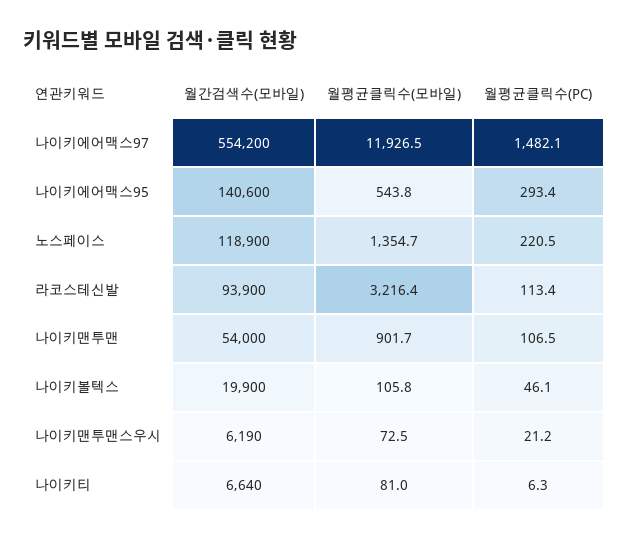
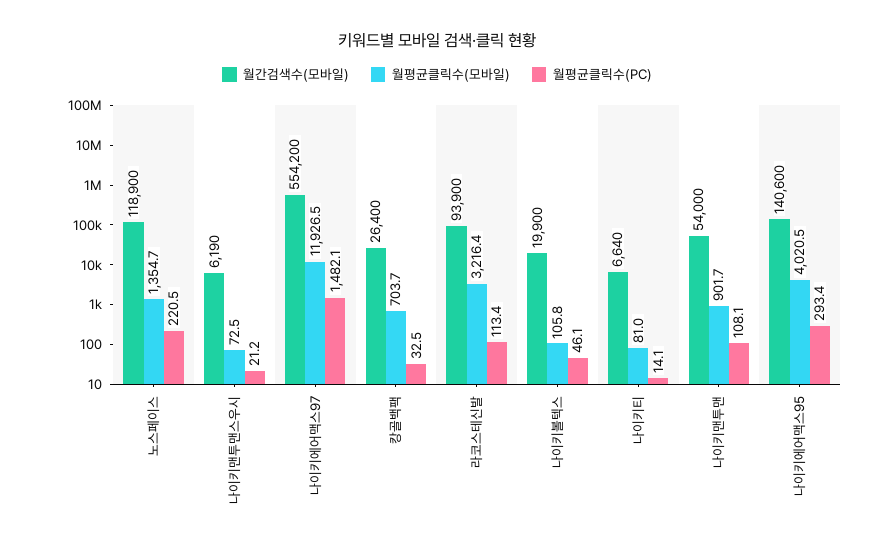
월평균클릭수(모바일), 나이키에어맥스95: 543.8 -> 4020.5
월평균클릭수(PC), 나이키맨투맨: 106.5 -> 108.1
월평균클릭수(PC), 나이키티: 6.3 -> 14.1
월간검색수(모바일), 캉골백팩: none -> 26400
월평균클릭수(모바일), 캉골백팩: none -> 703.7
월평균클릭수(PC), 캉골백팩: none -> 32.5

